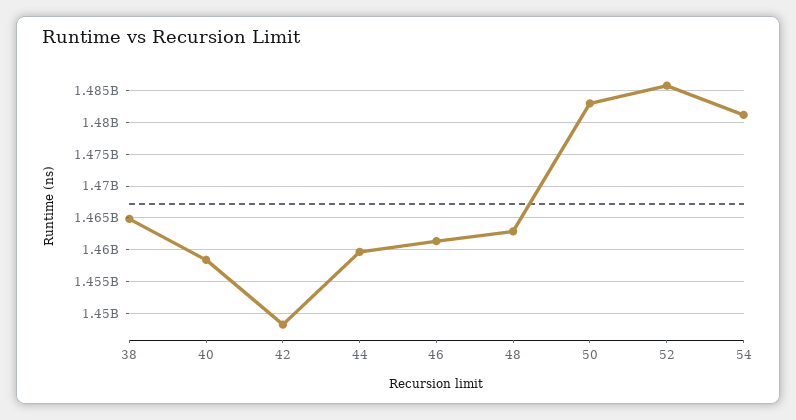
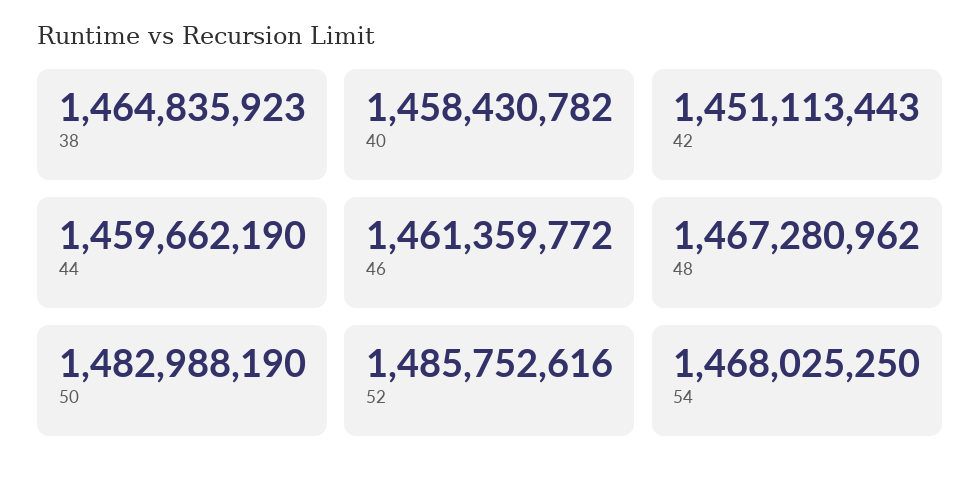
42: 1448000000 -> 1451113443
48: 1463000000 -> 1467280962
54: 1481000000 -> 1468025250

